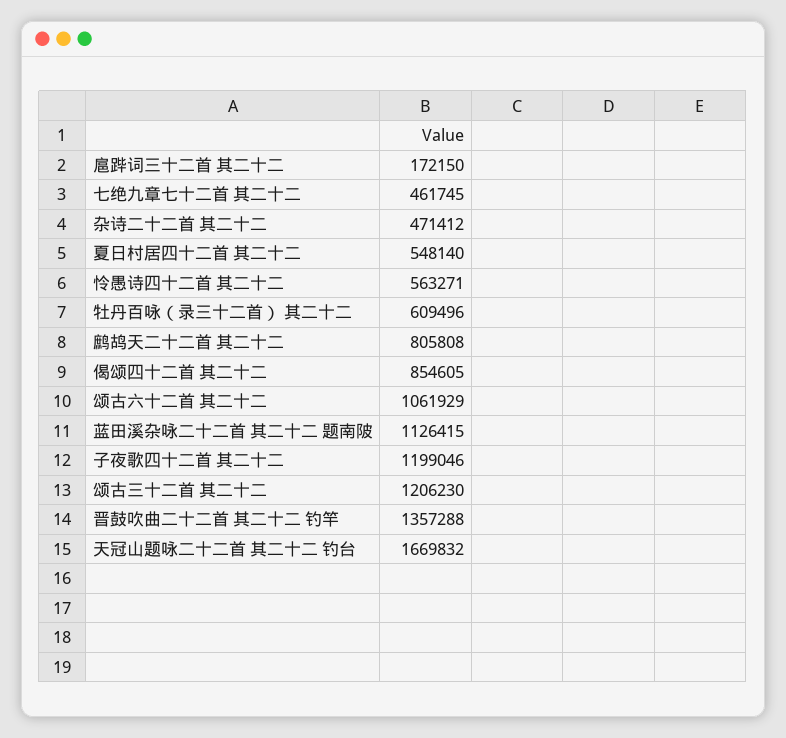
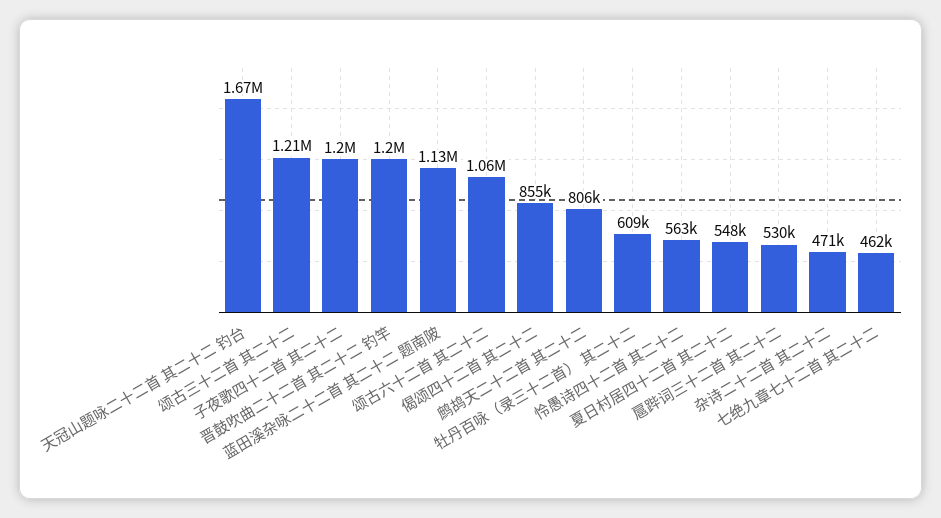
扈跸词三十二首 其二十二: 172150 -> 530000
晋鼓吹曲二十二首 其二十二 钓竿: 1357288 -> 1200000

